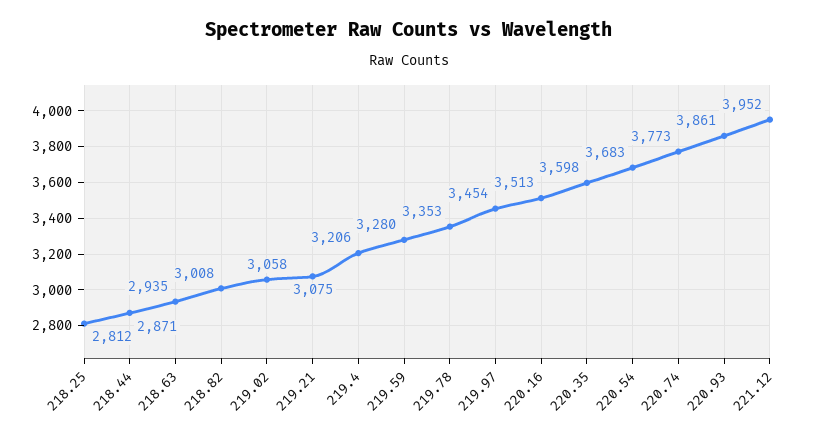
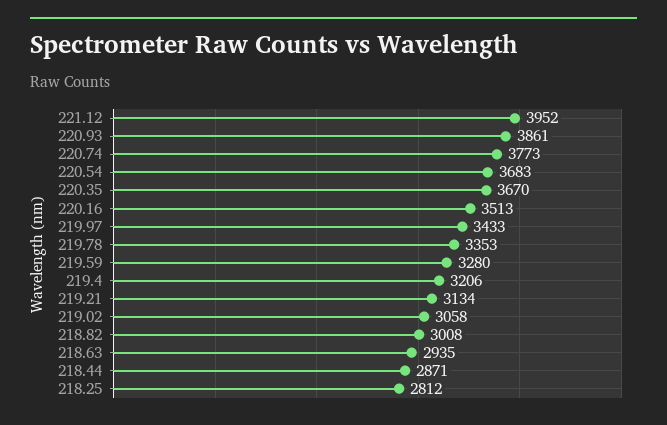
219.21: 3075 -> 3134
219.97: 3454 -> 3433
220.35: 3598 -> 3670

